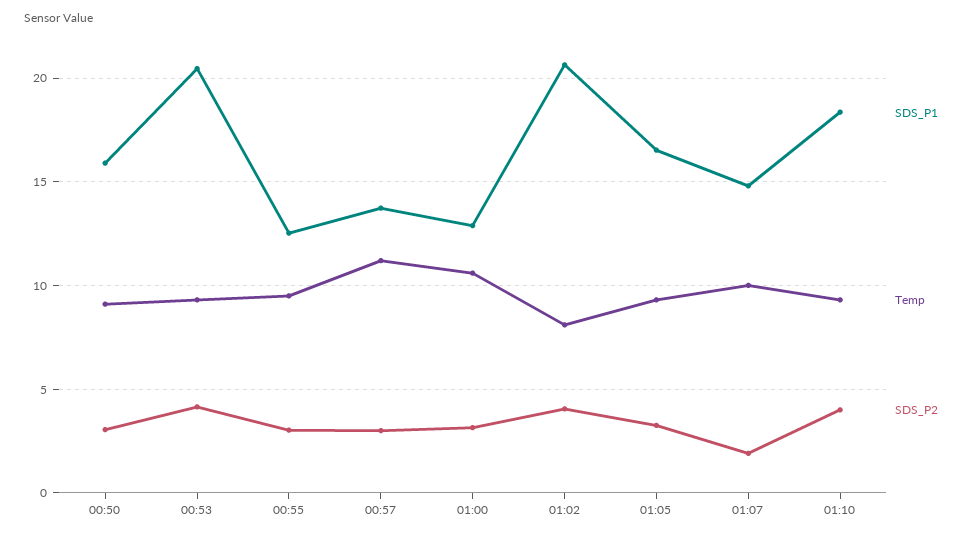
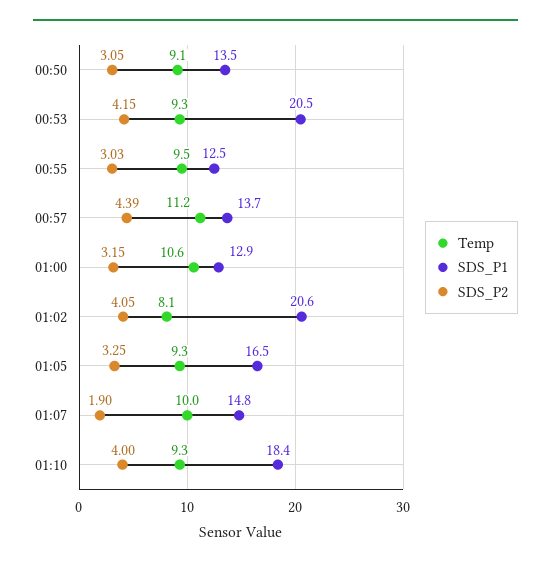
SDS_P1, 00:50: 16 -> 13.5
SDS_P2, 00:57: 3 -> 4.39

